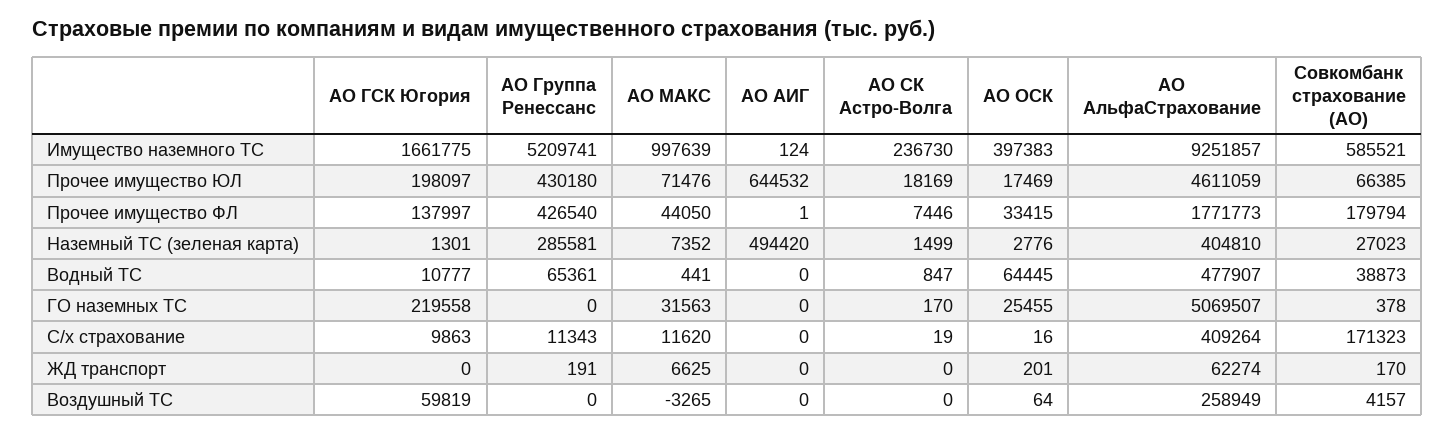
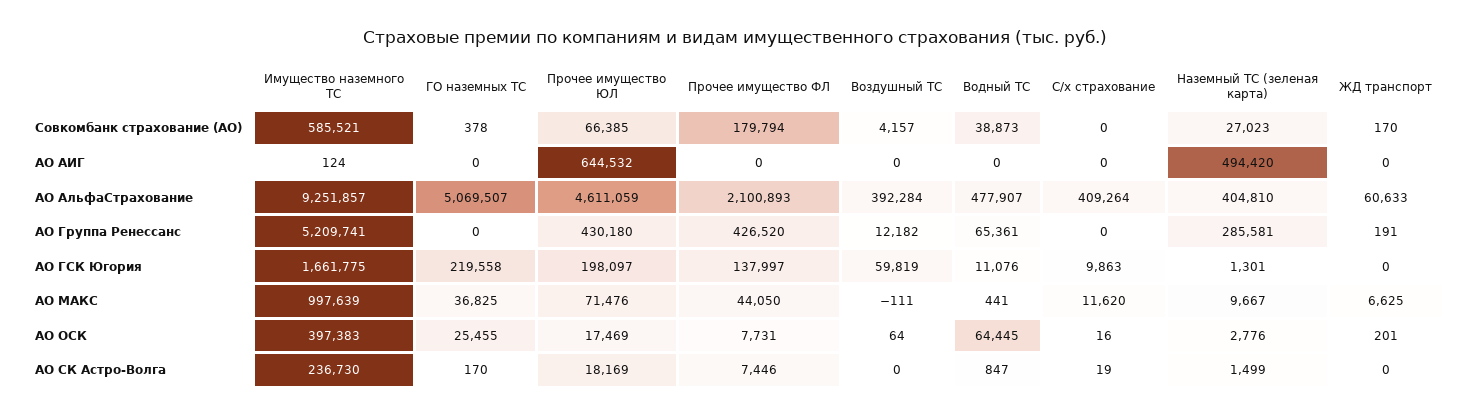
АО Группа Ренессанс, Прочее имущество ФЛ: 426540 -> 426520
АО АИГ, Прочее имущество ФЛ: 1 -> 0
АО ОСК, Прочее имущество ФЛ: 33415 -> 7731
АО АльфаСтрахование, Прочее имущество ФЛ: 1771773 -> 2100893
АО МАКС, Наземный ТС (зеленая карта): 7352 -> 9667
АО ГСК Югория, Водный ТС: 10777 -> 11076
АО МАКС, ГО наземных ТС: 31563 -> 36825
АО Группа Ренессанс, С/х страхование: 11343 -> 0
Совкомбанк страхование (АО), С/х страхование: 171323 -> 0
АО АльфаСтрахование, ЖД транспорт: 62274 -> 60633
АО Группа Ренессанс, Воздушный ТС: 0 -> 12182
АО МАКС, Воздушный ТС: -3265 -> -111
АО АльфаСтрахование, Воздушный ТС: 258949 -> 392284

